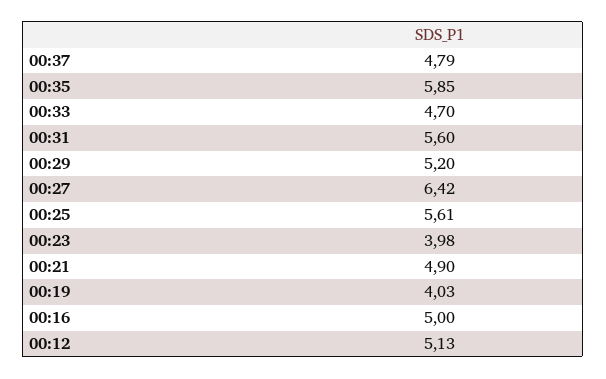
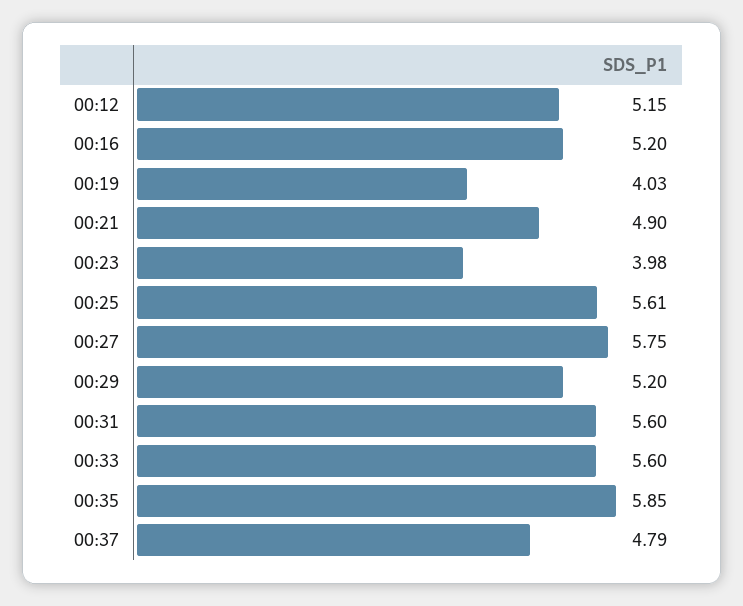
00:33: 4.7 -> 5.6
00:27: 6.42 -> 5.75
00:16: 5 -> 5.2
00:12: 5.13 -> 5.15

